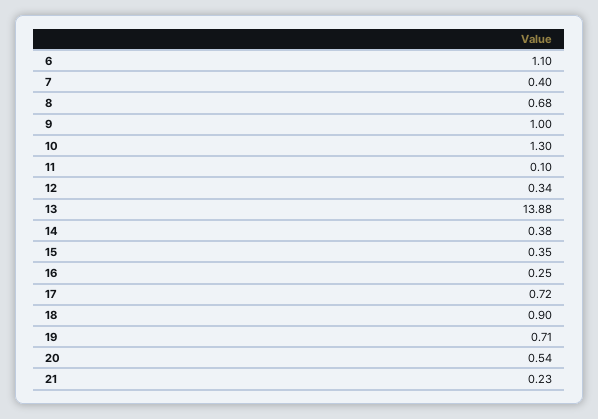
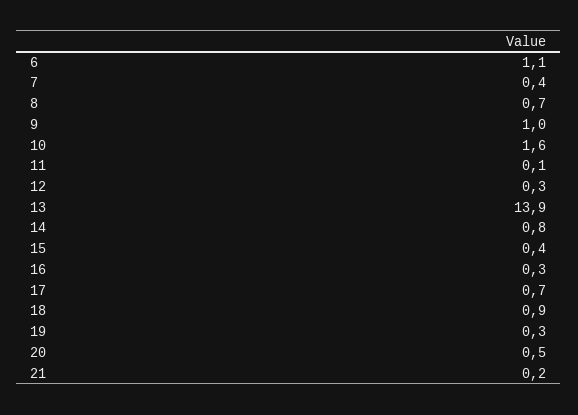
10: 1.3 -> 1.6
14: 0.38 -> 0.8
19: 0.71 -> 0.3

